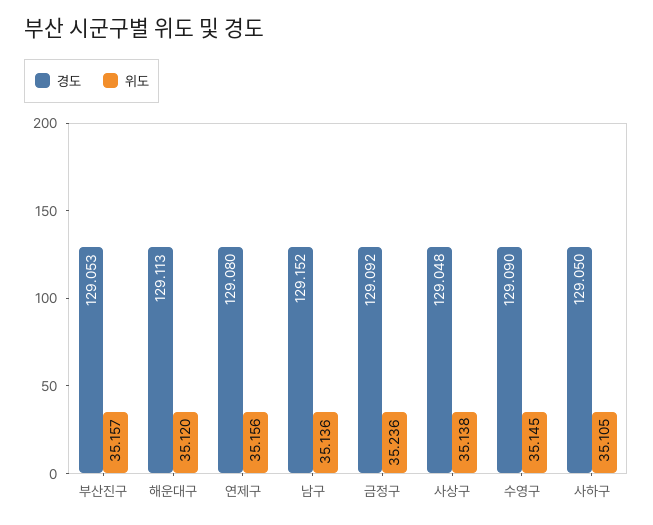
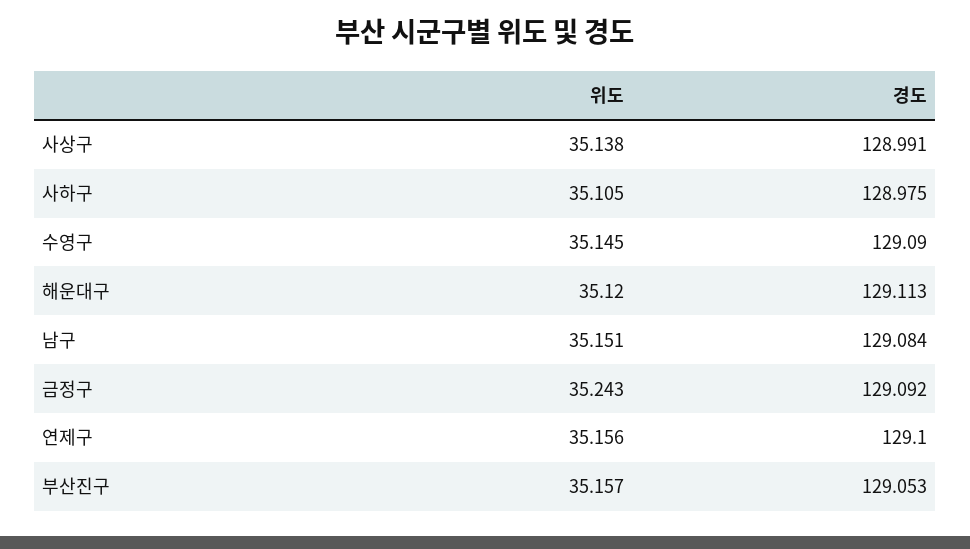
경도, 연제구: 129.08 -> 129.1
경도, 남구: 129.152 -> 129.084
위도, 남구: 35.136 -> 35.151
위도, 금정구: 35.236 -> 35.243
경도, 사상구: 129.048 -> 128.991
경도, 사하구: 129.05 -> 128.975

